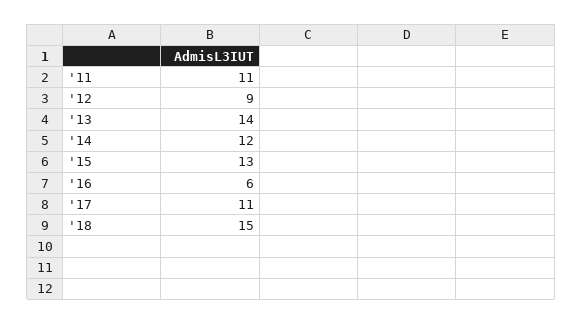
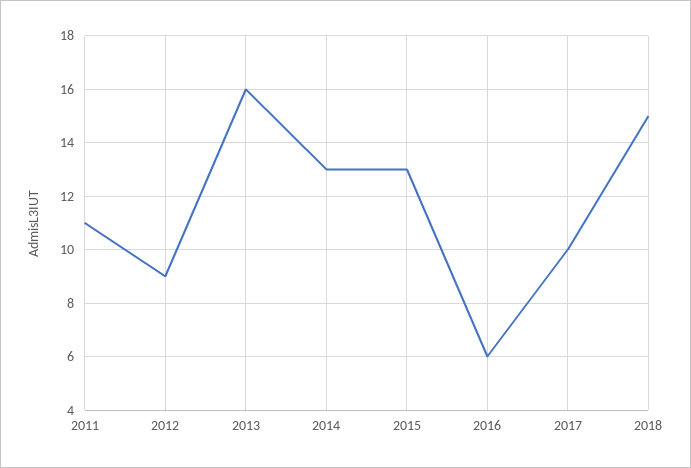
'13: 14 -> 16
'14: 12 -> 13
'17: 11 -> 10

